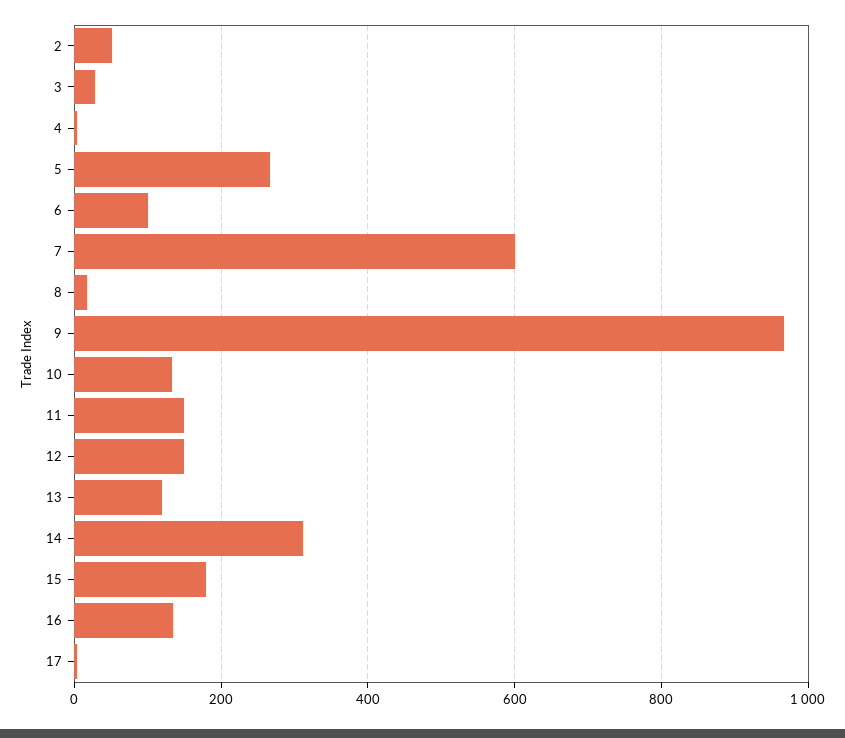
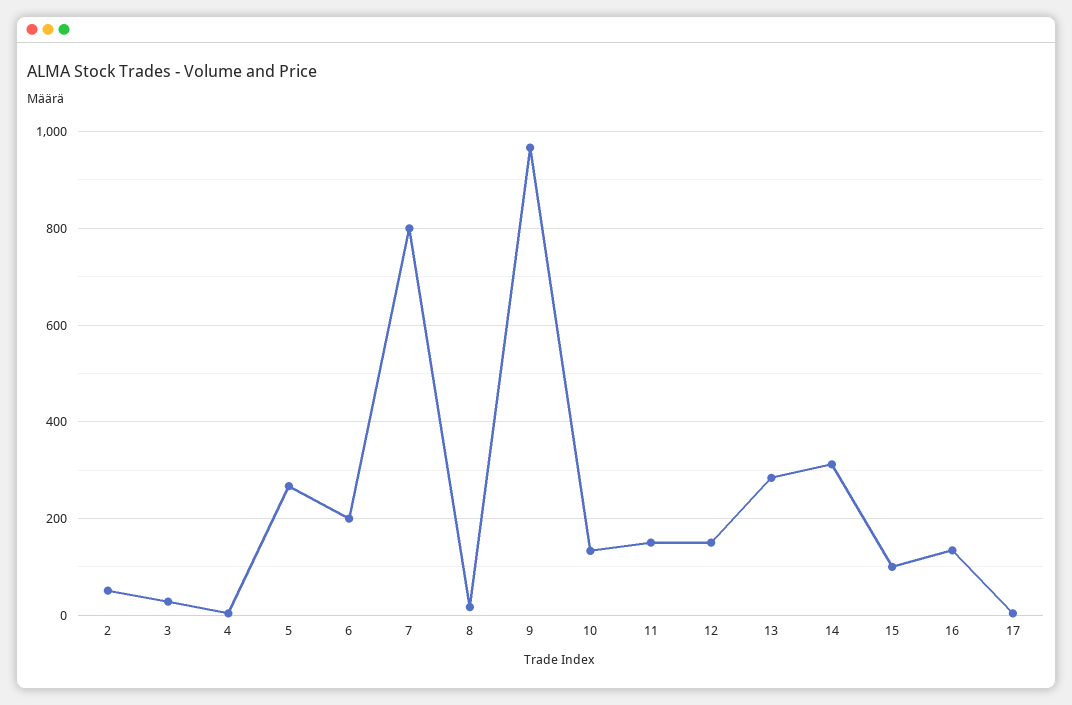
6: 100 -> 200
7: 600 -> 800
13: 120 -> 280
15: 180 -> 100

